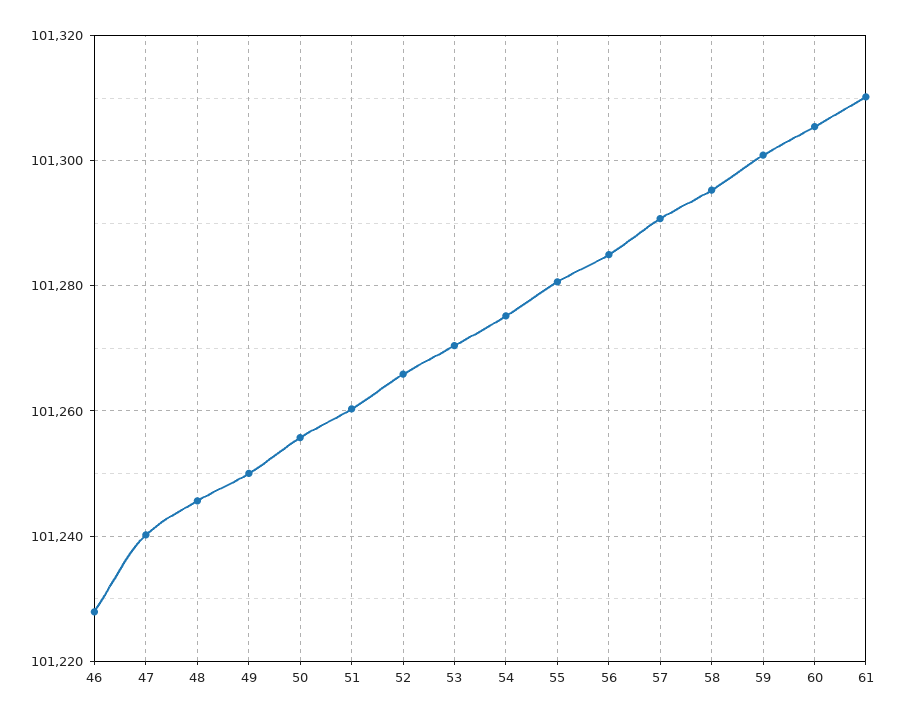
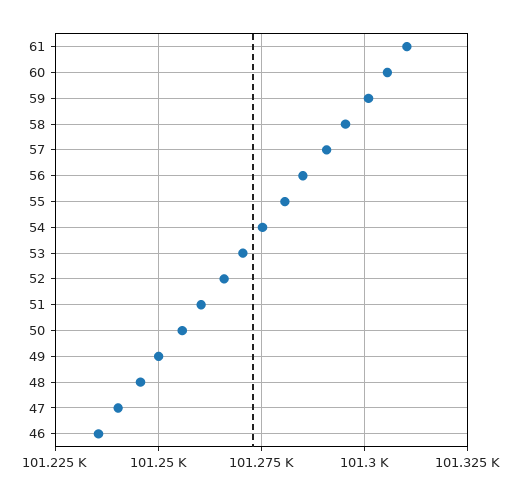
46: 101228 -> 101235

